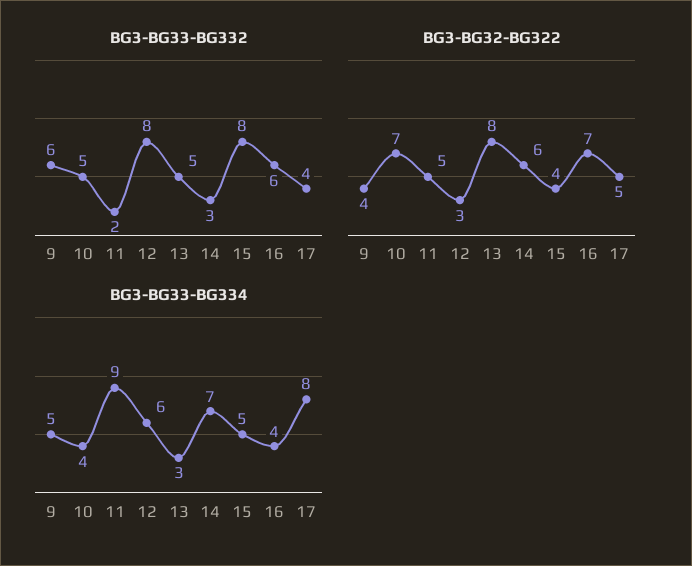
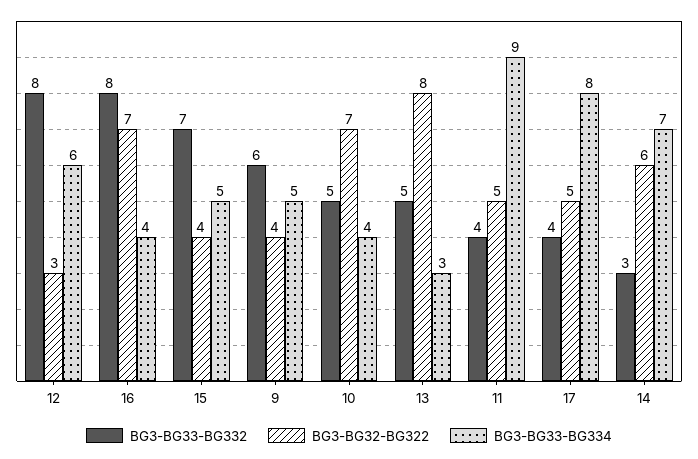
BG3-BG33-BG332, 11: 2 -> 4
BG3-BG33-BG332, 15: 8 -> 7
BG3-BG33-BG332, 16: 6 -> 8

